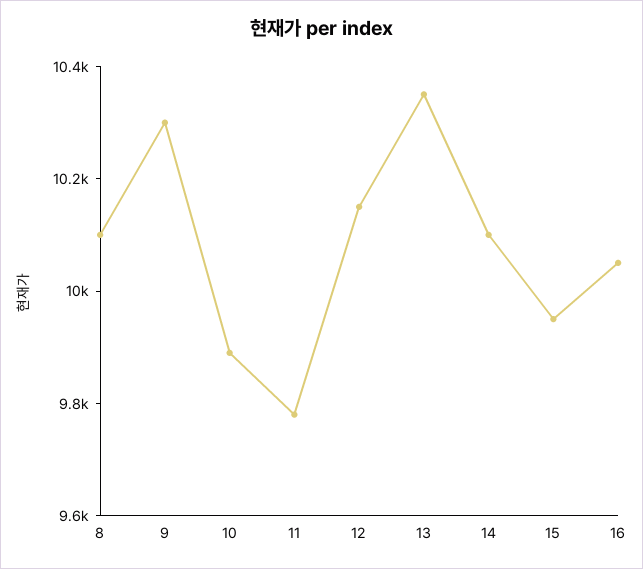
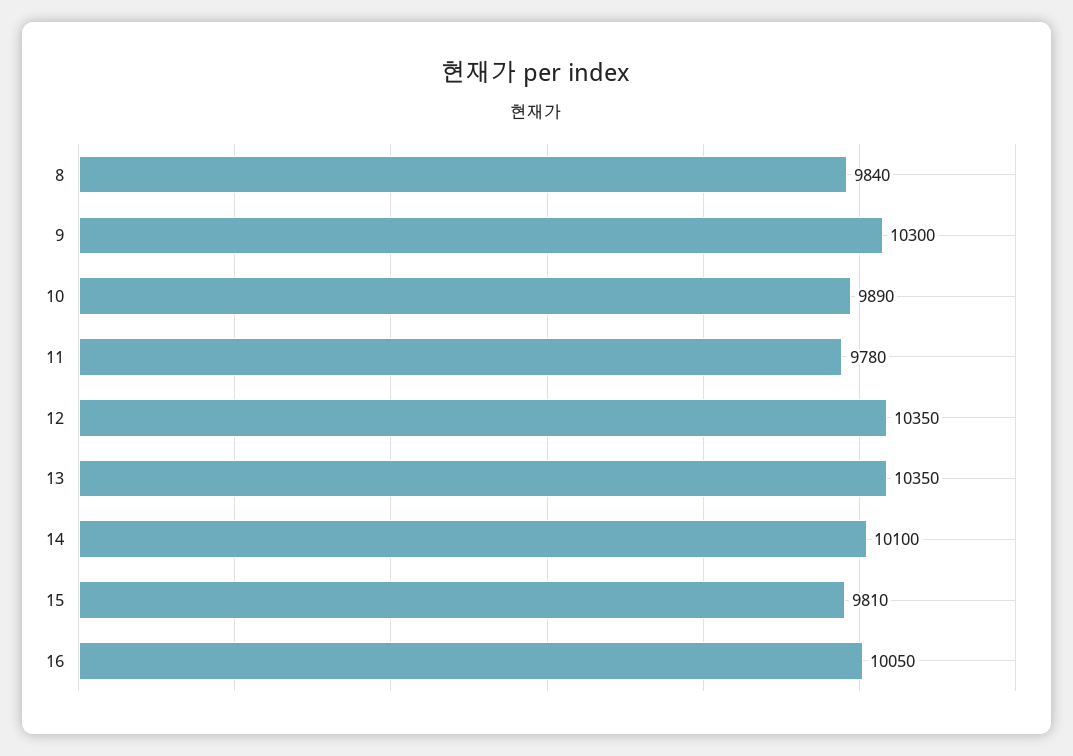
8: 10100 -> 9840
12: 10150 -> 10350
15: 9950 -> 9810

